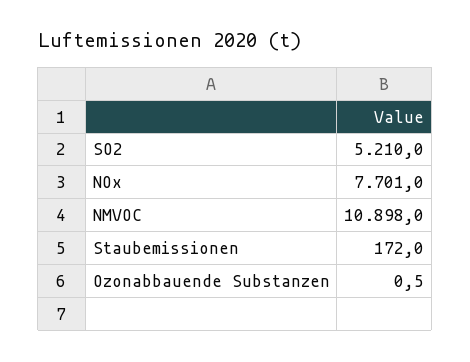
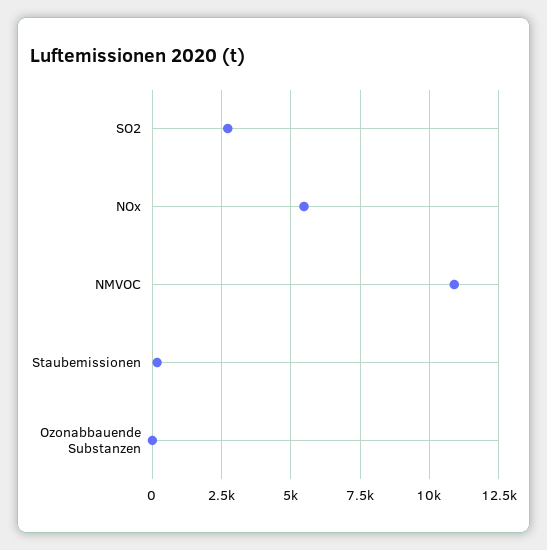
SO2: 5210 -> 2750
NOx: 7701 -> 5500

